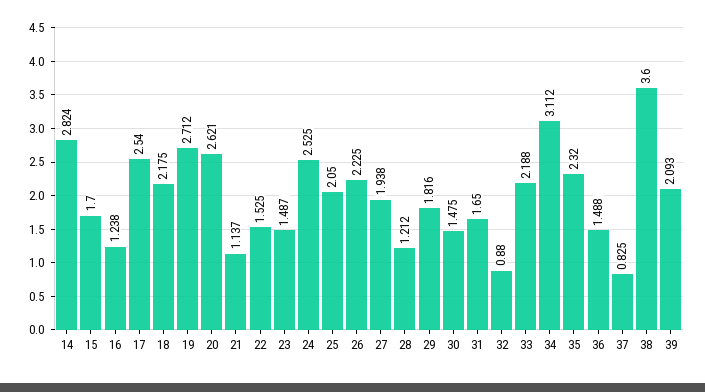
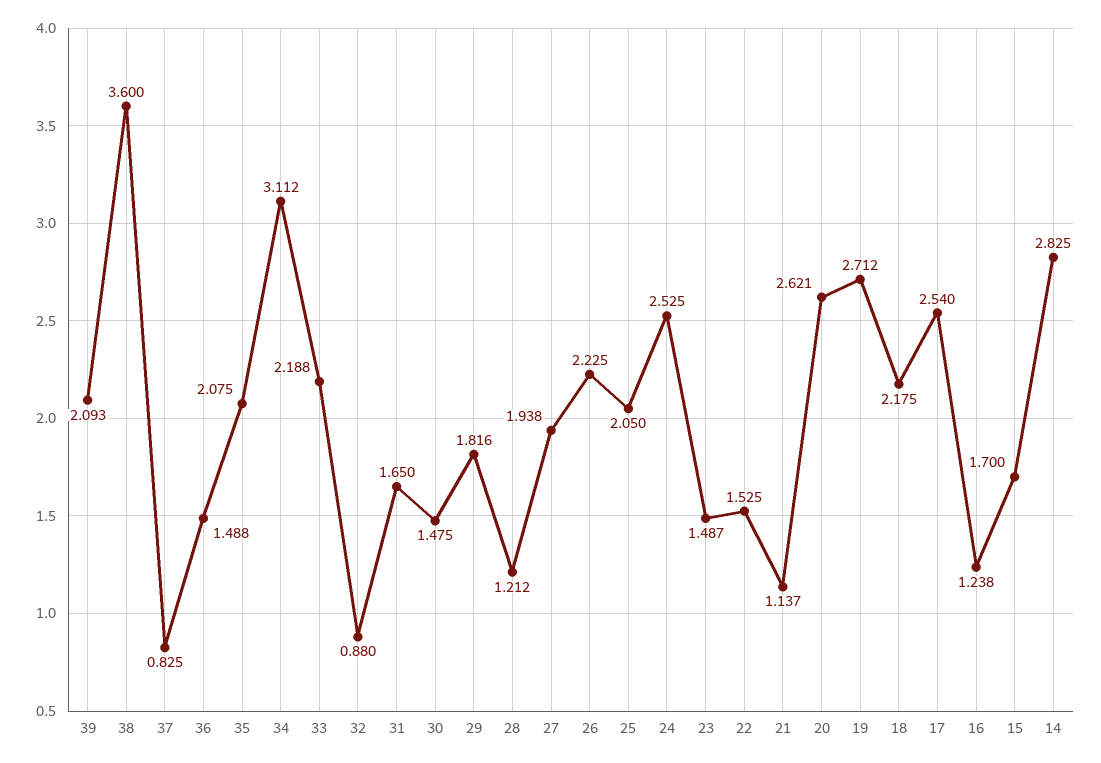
14: 2.824 -> 2.825
35: 2.32 -> 2.075

